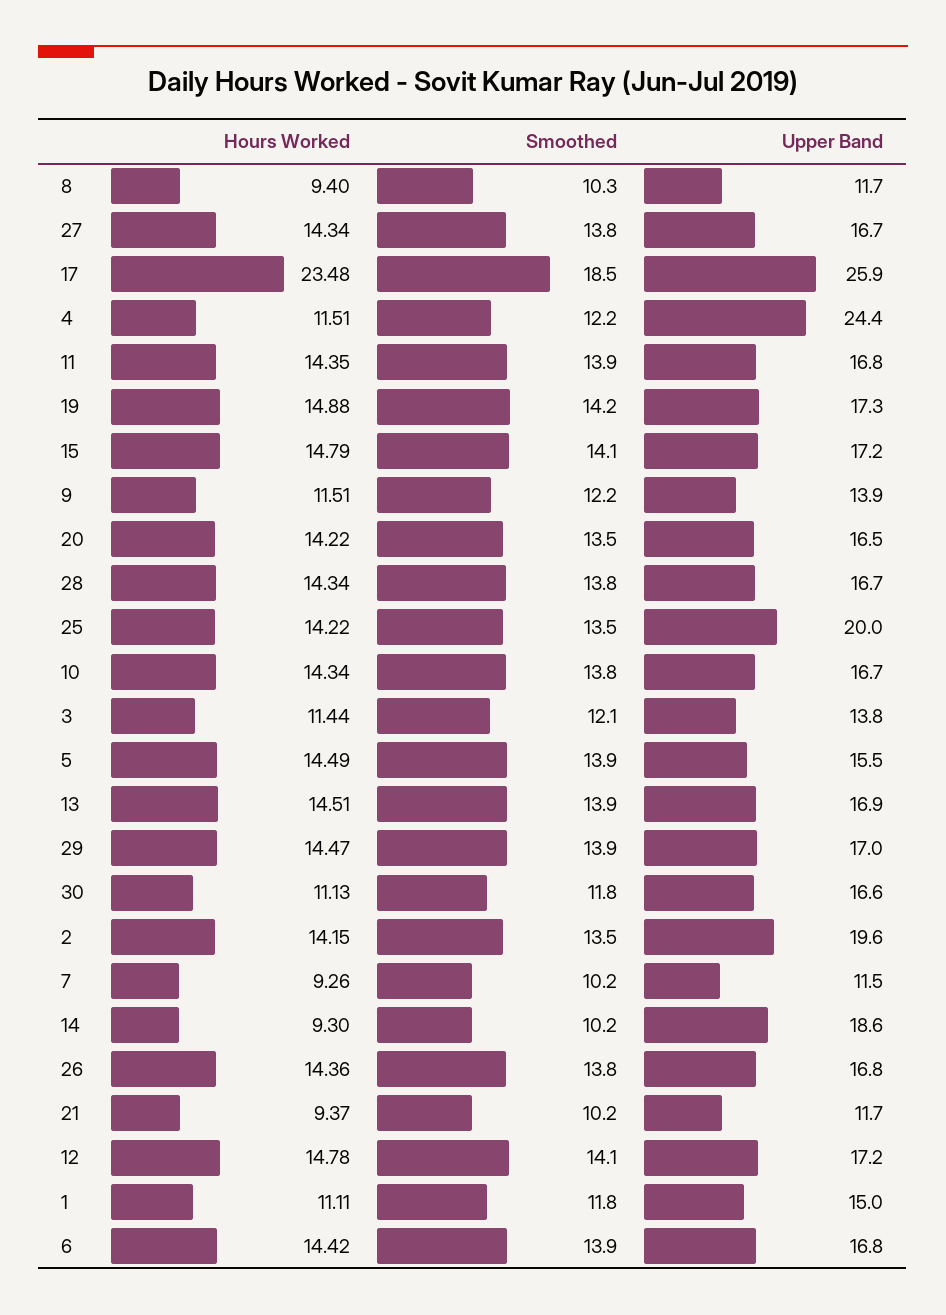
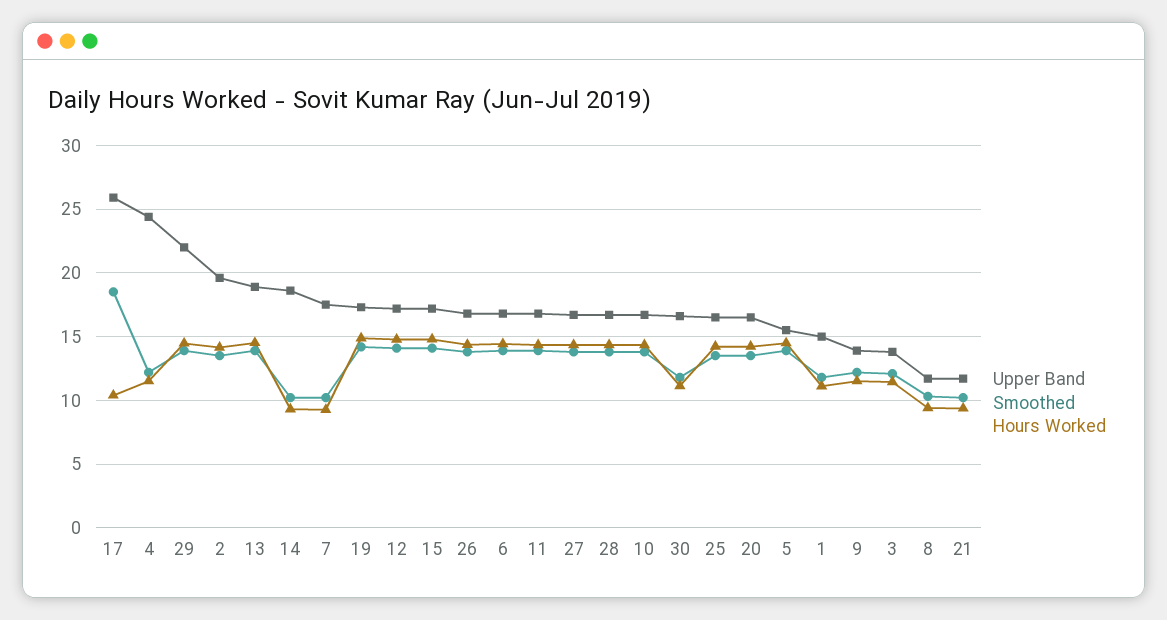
Hours Worked, 17: 23.48 -> 10.5
Upper Band, 25: 20 -> 16.5
Upper Band, 13: 16.9 -> 19
Upper Band, 29: 17 -> 22
Upper Band, 7: 11.5 -> 17.5

